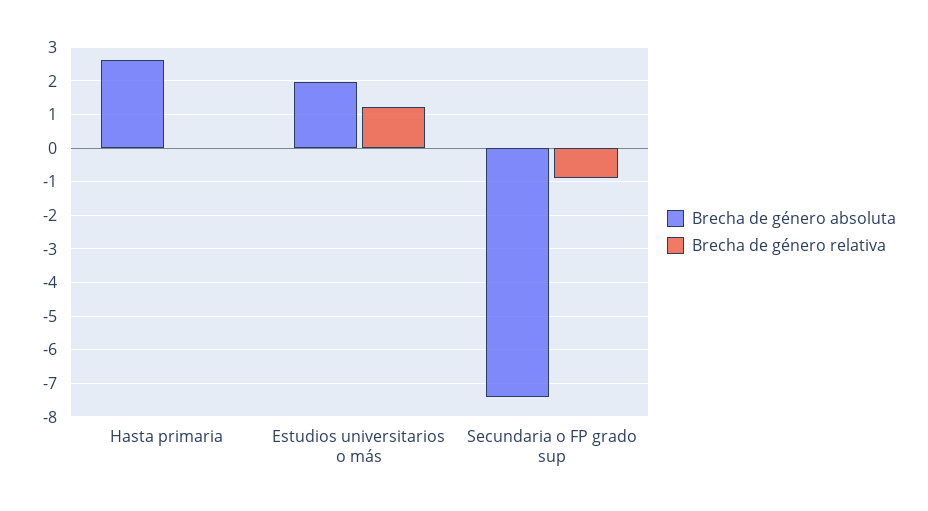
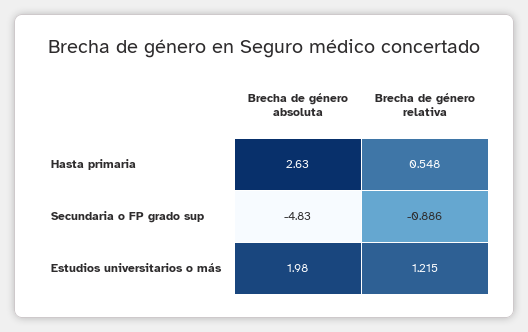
Brecha de género relativa, Hasta primaria: 0 -> 0.548
Brecha de género absoluta, Secundaria o FP grado sup: -7.4 -> -4.83

